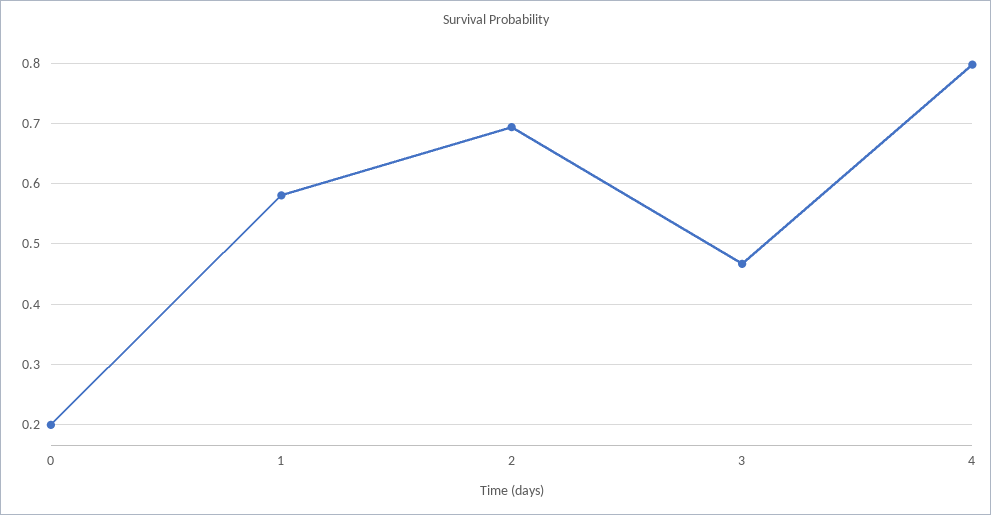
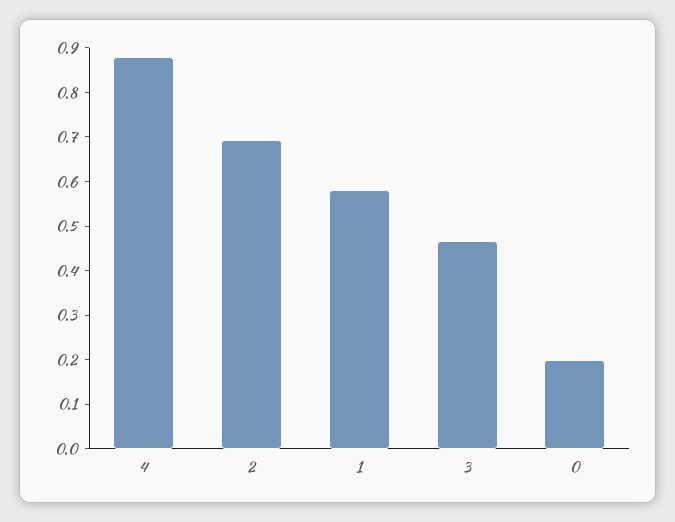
4: 0.8 -> 0.88

